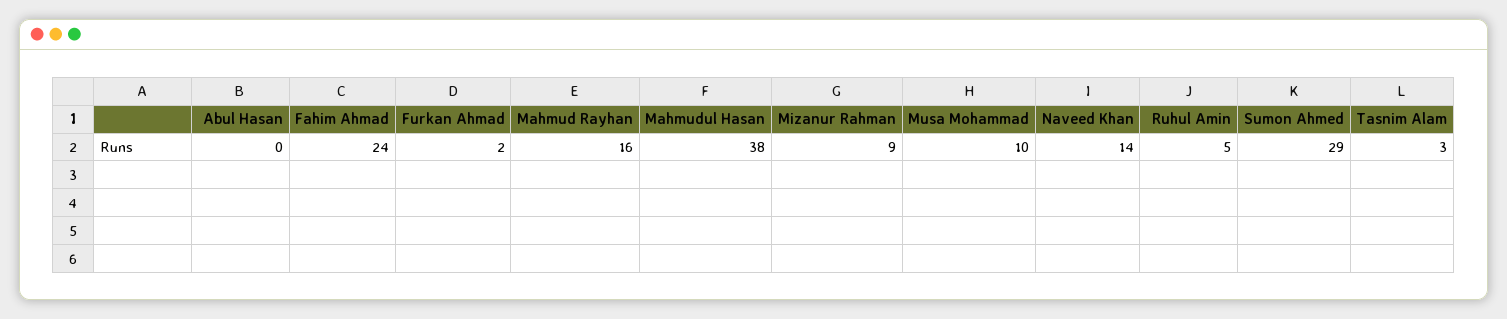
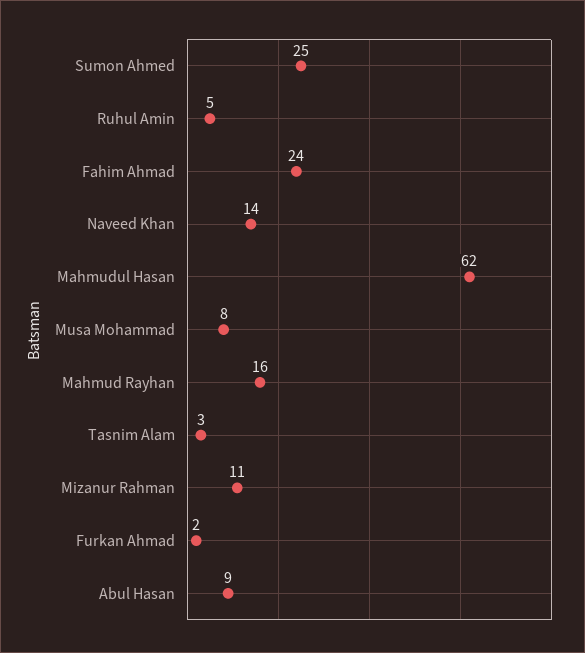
Abul Hasan: 0 -> 9
Mahmudul Hasan: 38 -> 62
Mizanur Rahman: 9 -> 11
Musa Mohammad: 10 -> 8
Sumon Ahmed: 29 -> 25

